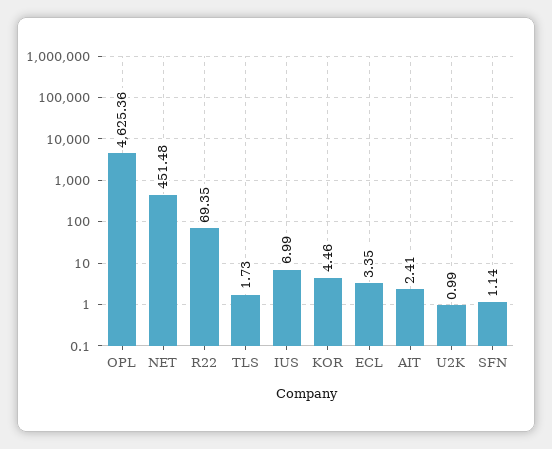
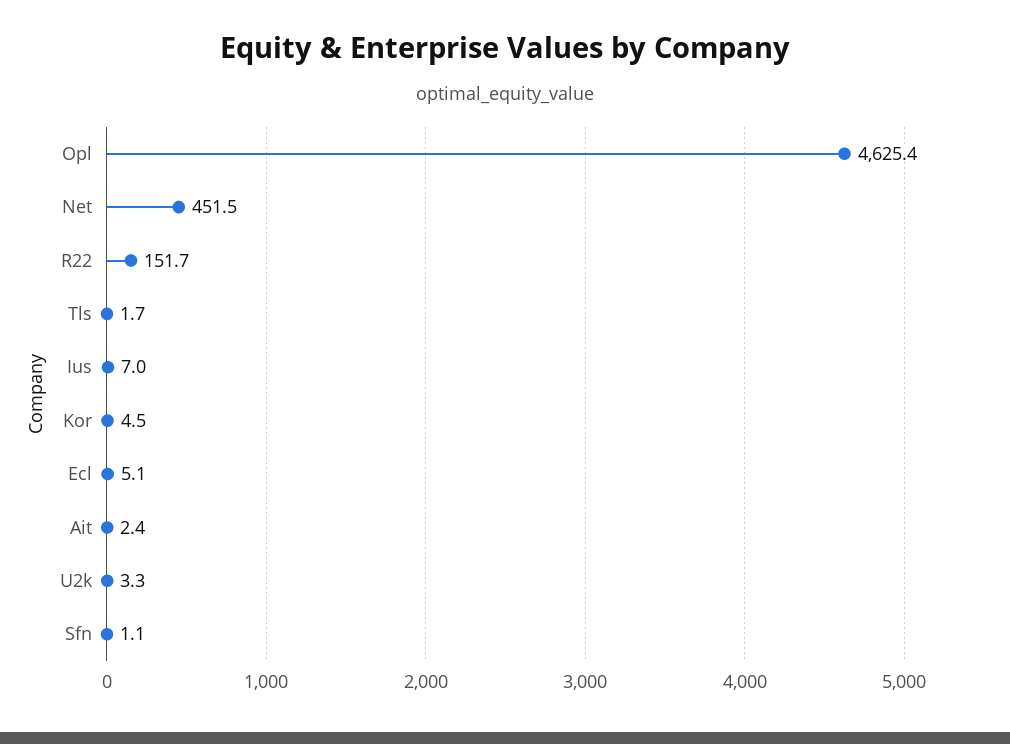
R22: 69.35 -> 151.7
ECL: 3.35 -> 5.1
U2K: 0.99 -> 3.3

